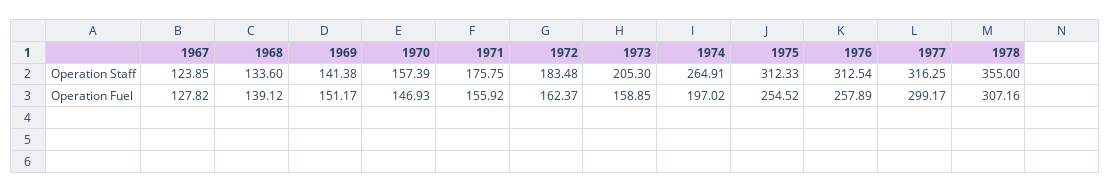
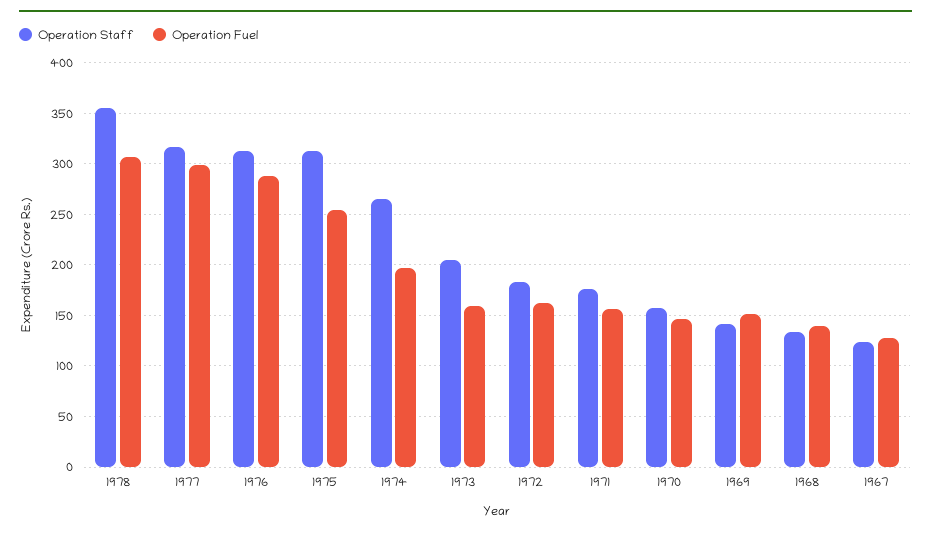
Operation Fuel, 1976: 257.89 -> 290

